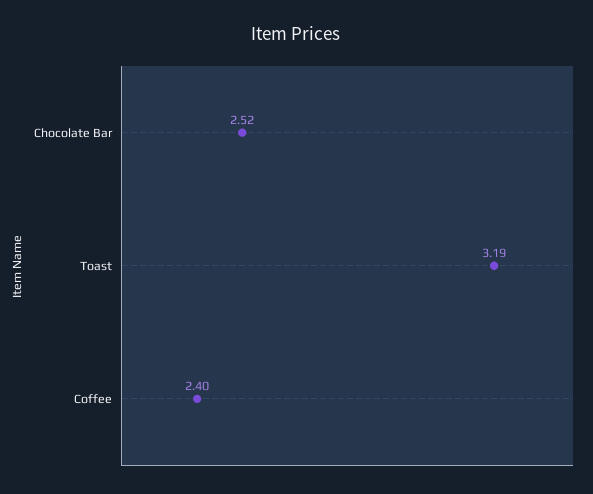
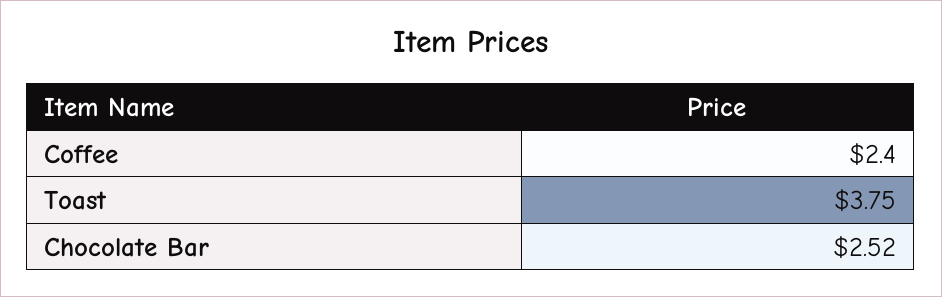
Toast: 3.19 -> 3.75

